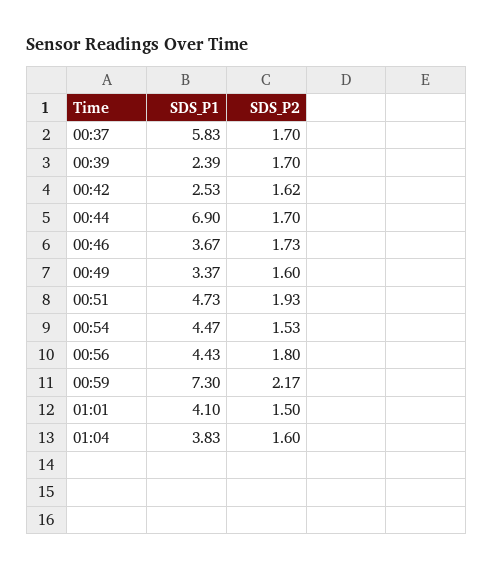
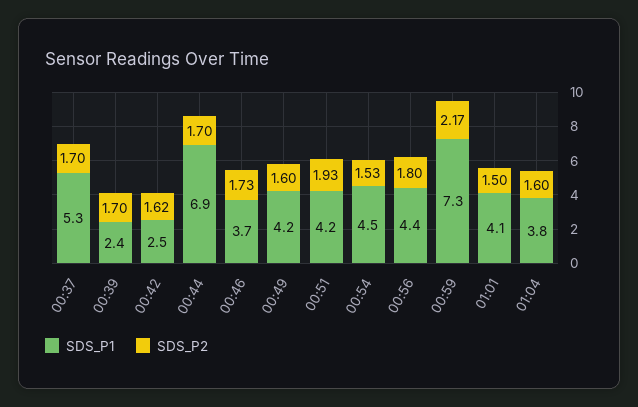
SDS_P1, 00:37: 5.83 -> 5.3
SDS_P1, 00:49: 3.37 -> 4.2
SDS_P1, 00:51: 4.73 -> 4.2

